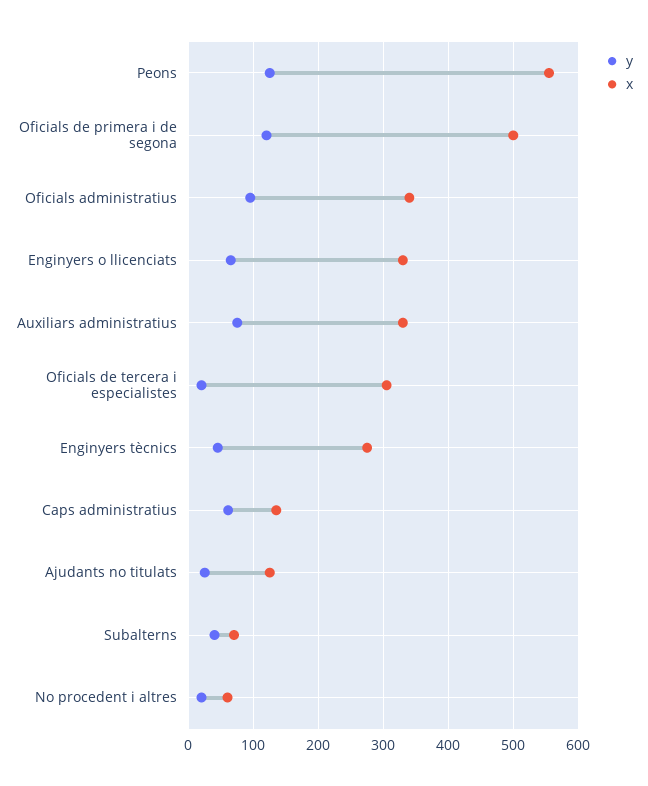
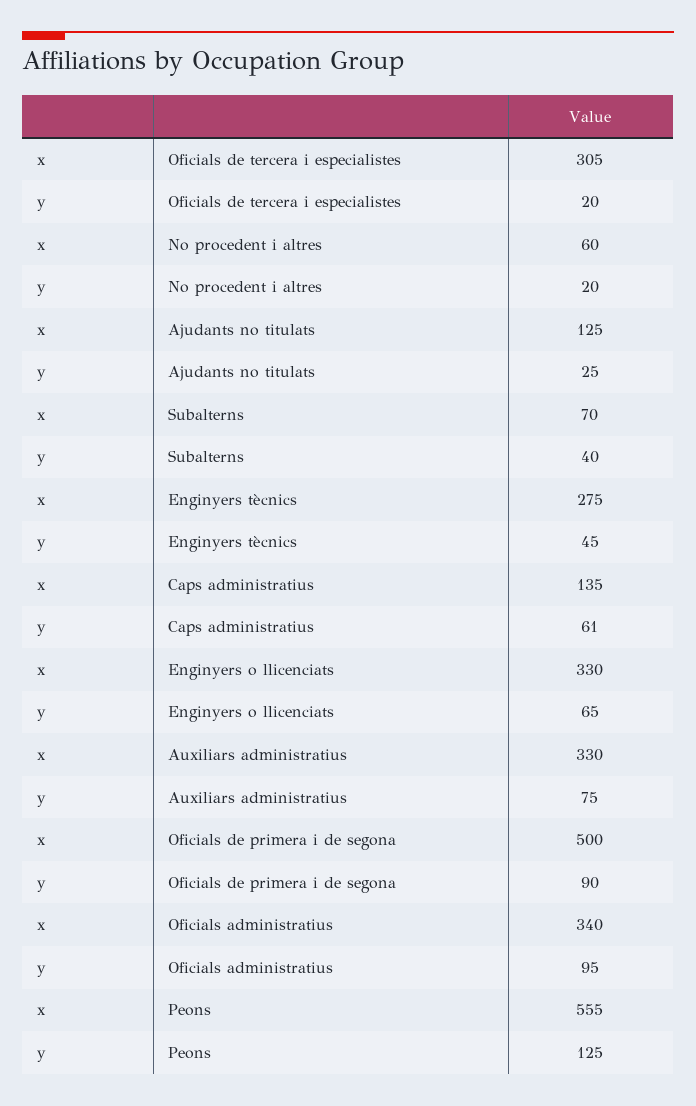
y, Oficials de primera i de segona: 120 -> 90

